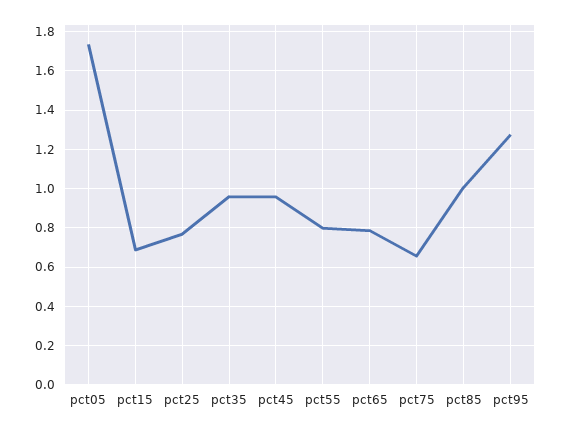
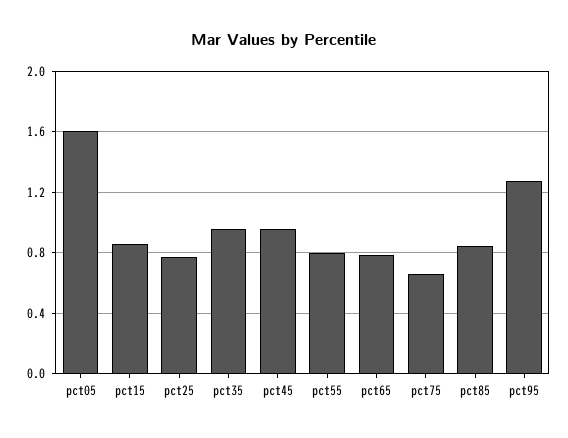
pct05: 1.75 -> 1.6
pct15: 0.7 -> 0.85
pct85: 1 -> 0.85

